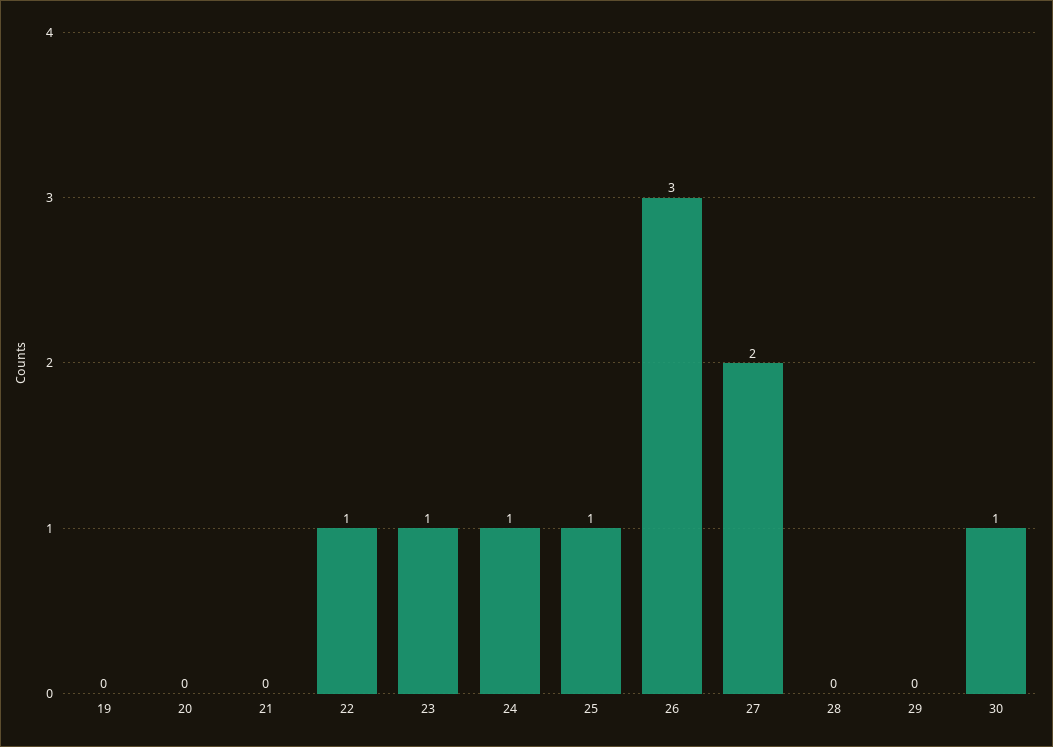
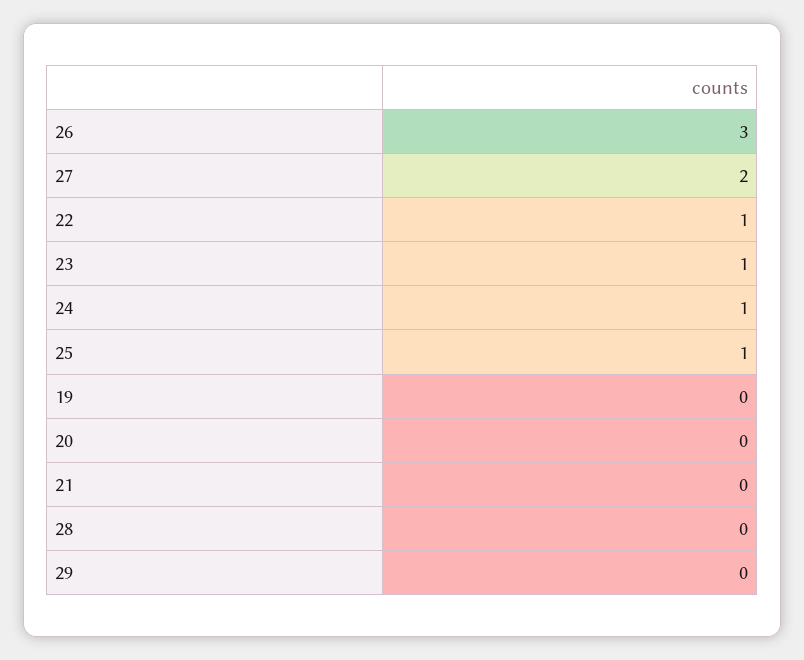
30: 1 -> none

